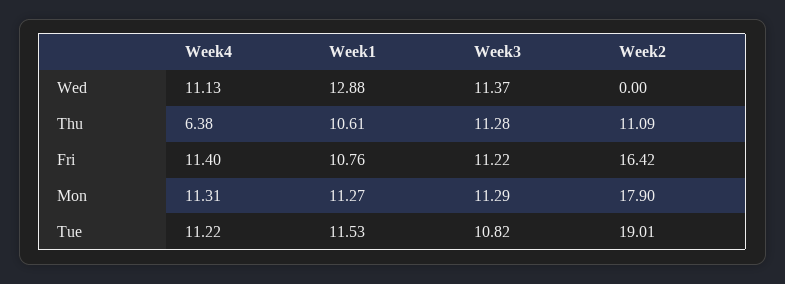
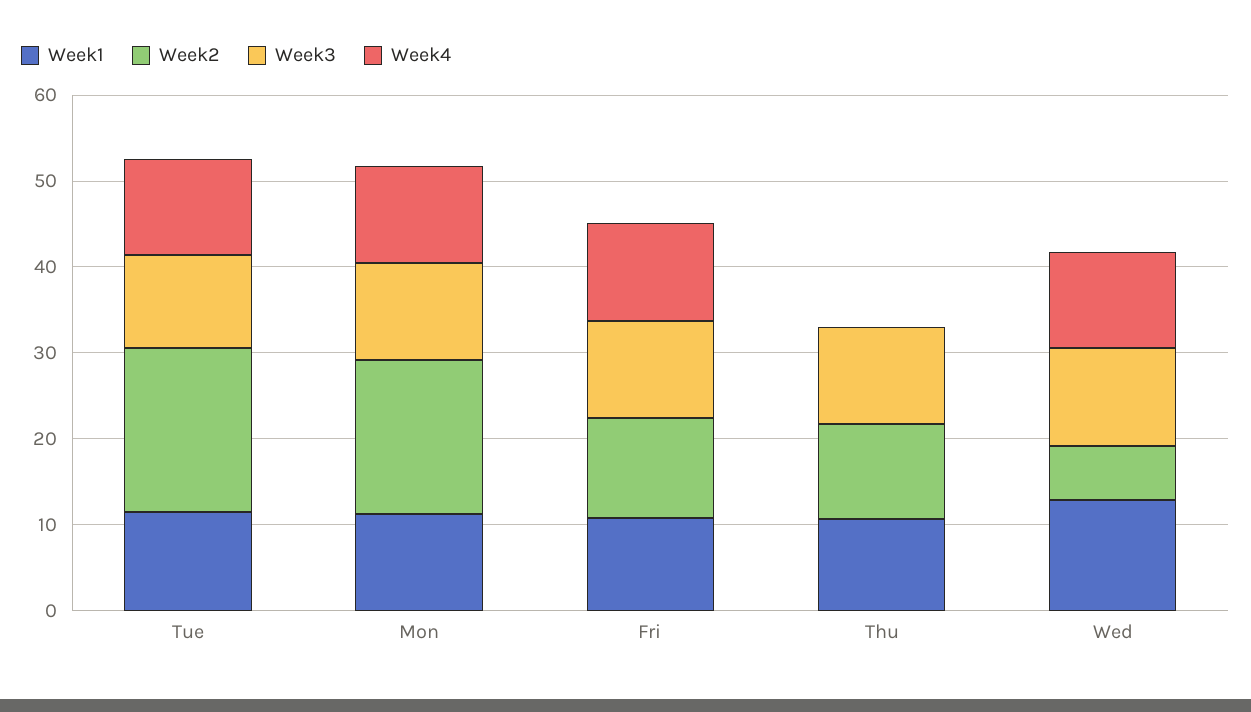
Week2, Wed: 0 -> 6
Week4, Thu: 6.38 -> 0
Week2, Fri: 16.42 -> 12

